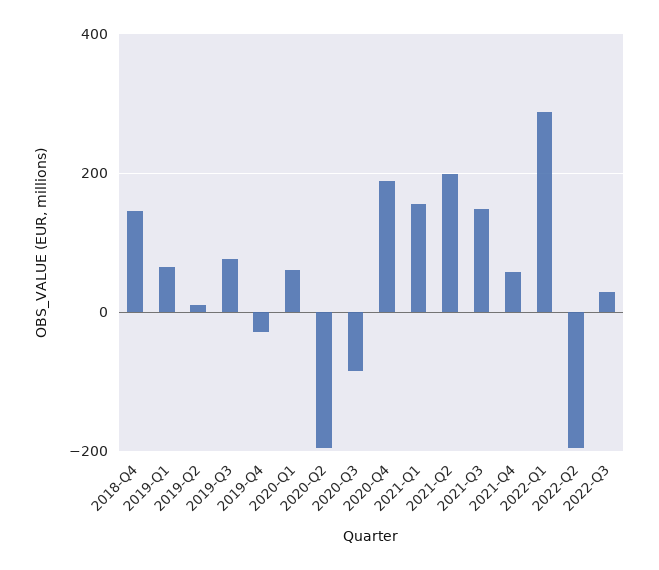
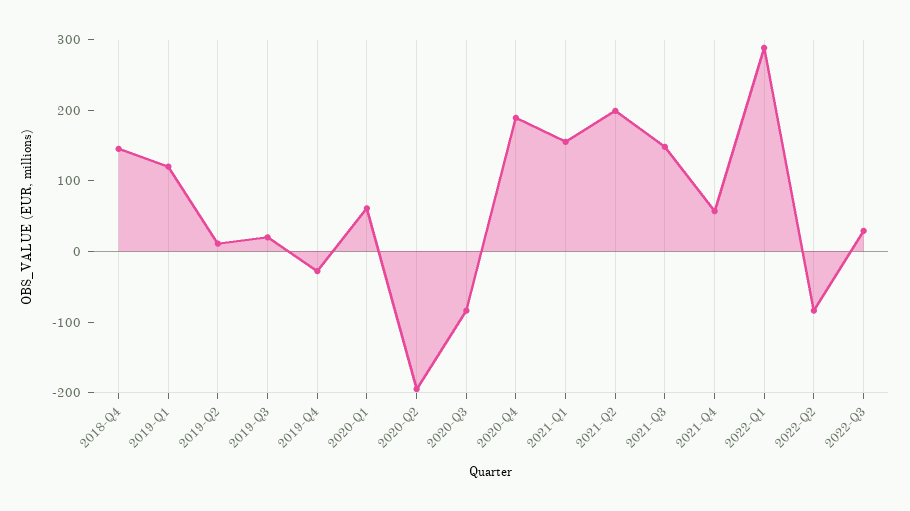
2019-Q1: 60 -> 120
2019-Q3: 80 -> 20
2022-Q2: -200 -> -80

